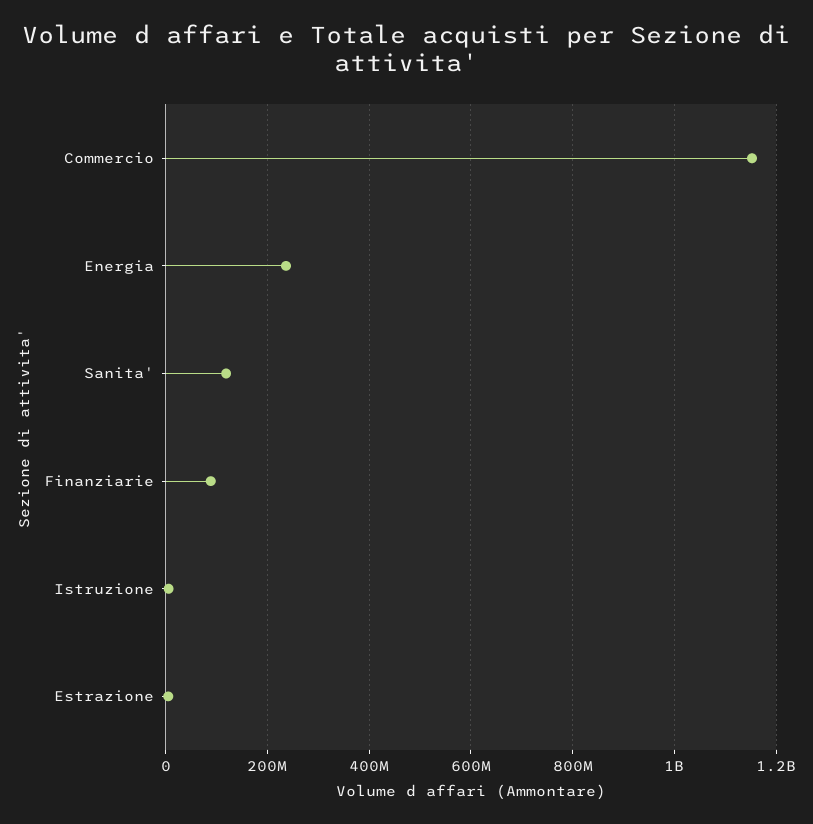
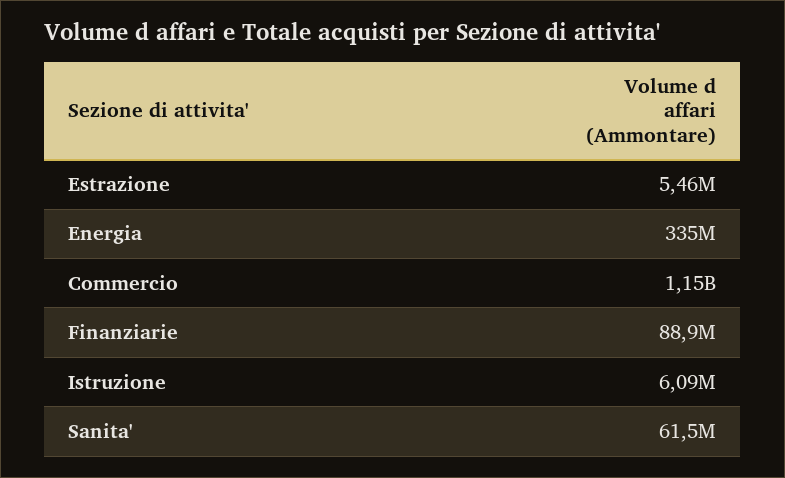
Energia: 240000000 -> 335000000
Sanita': 120000000 -> 61500000

